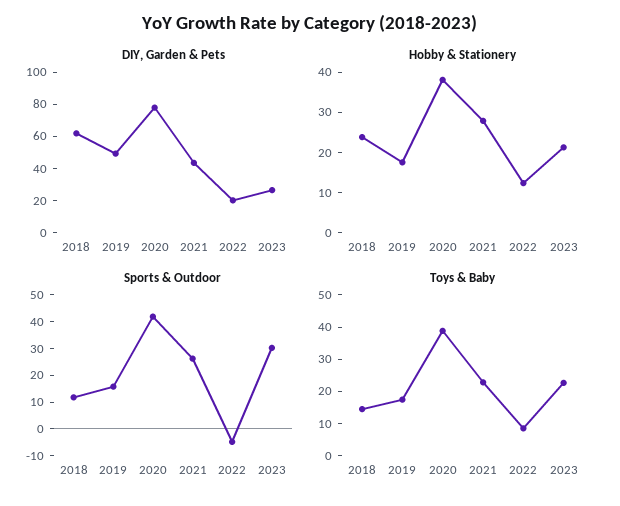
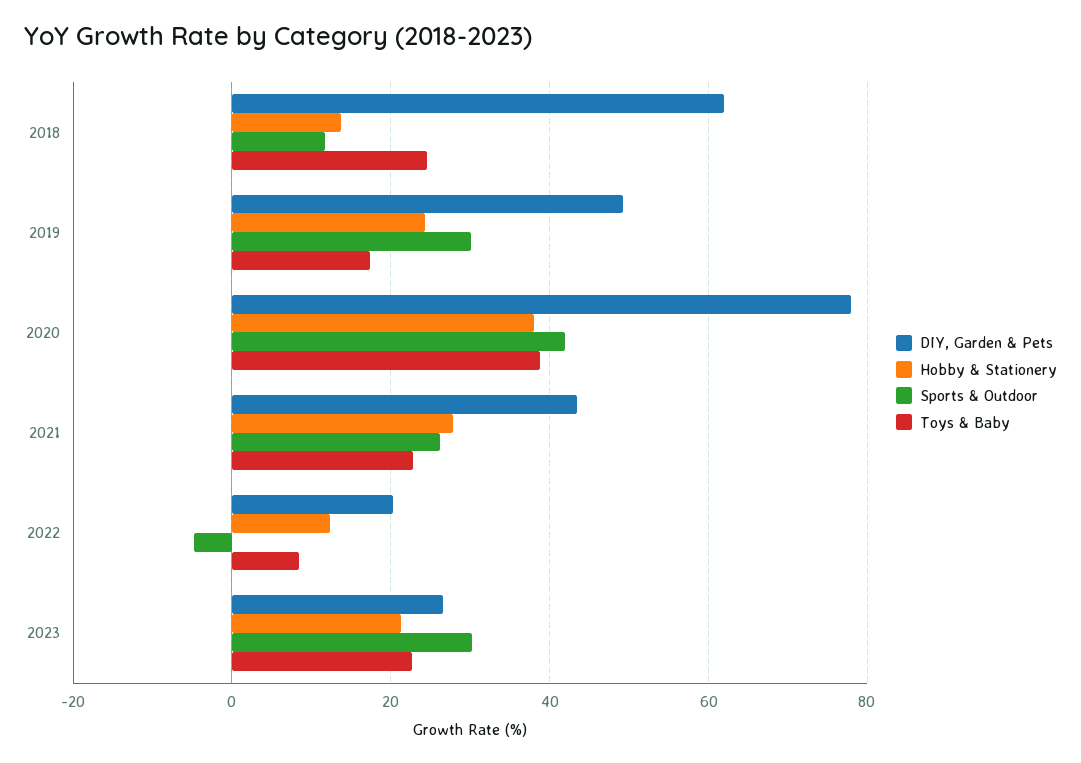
Hobby & Stationery, 2018: 24 -> 14
Hobby & Stationery, 2019: 18 -> 24
Sports & Outdoor, 2019: 15 -> 30
Toys & Baby, 2018: 15 -> 24

